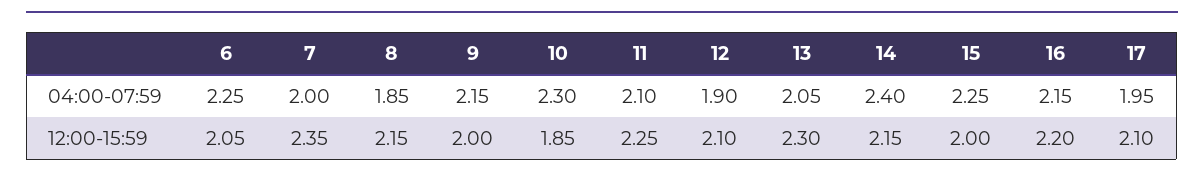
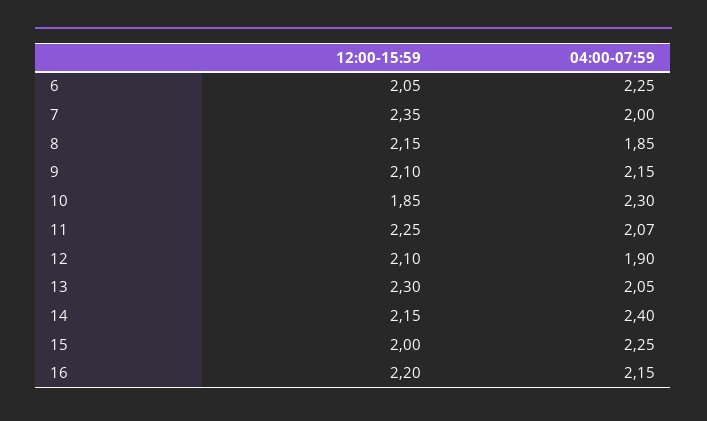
11, 04:00-07:59: 2.1 -> 2.07
17, 04:00-07:59: 1.95 -> none
9, 12:00-15:59: 2 -> 2.1
17, 12:00-15:59: 2.1 -> none

